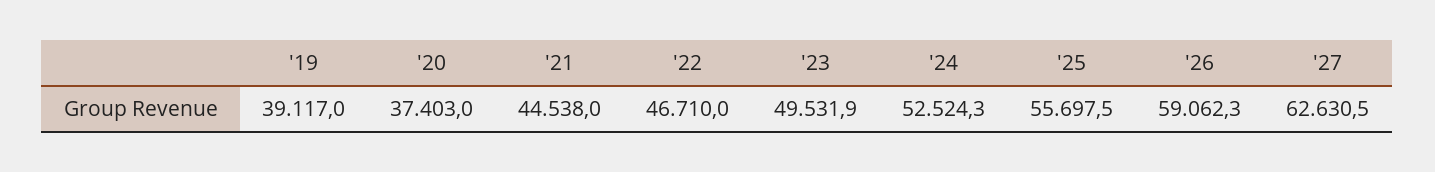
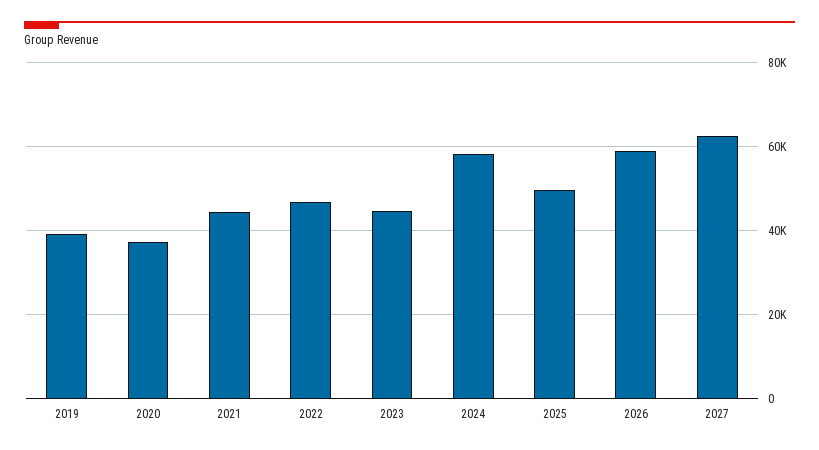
'23: 49531.9 -> 44000
'24: 52524.3 -> 58000
'25: 55697.5 -> 50000

